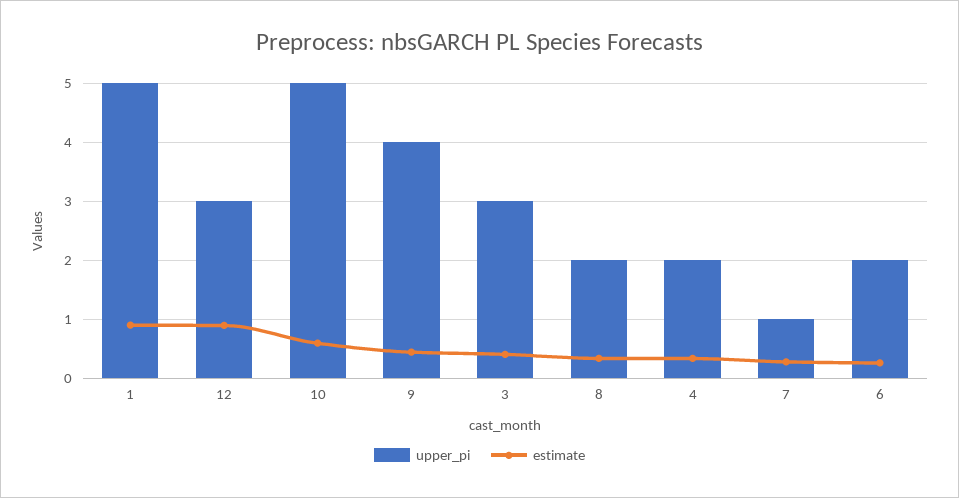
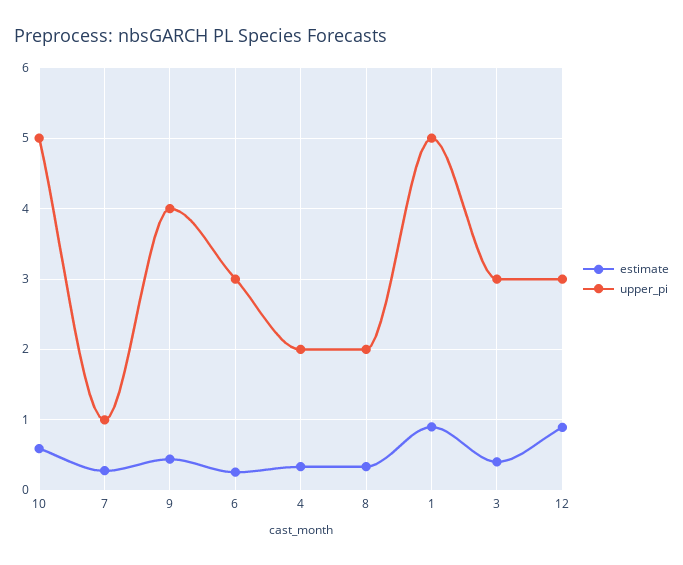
upper_pi, 6: 2 -> 3

